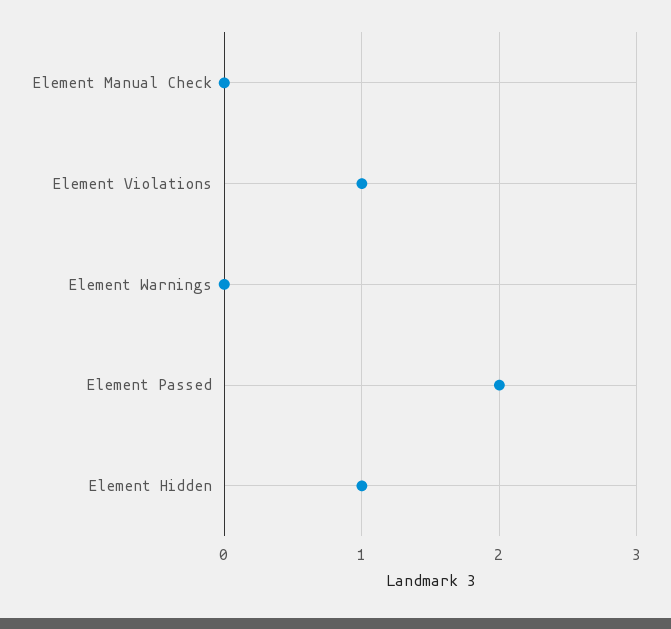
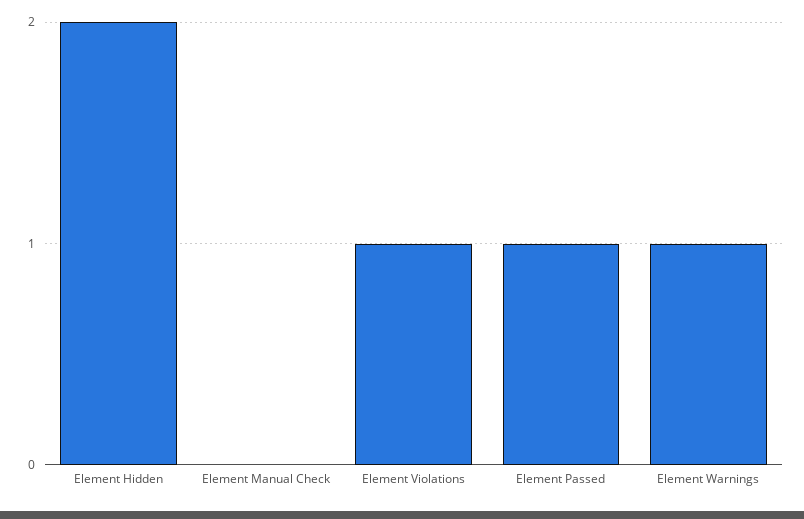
Element Warnings: 0 -> 1
Element Passed: 2 -> 1
Element Hidden: 1 -> 2

